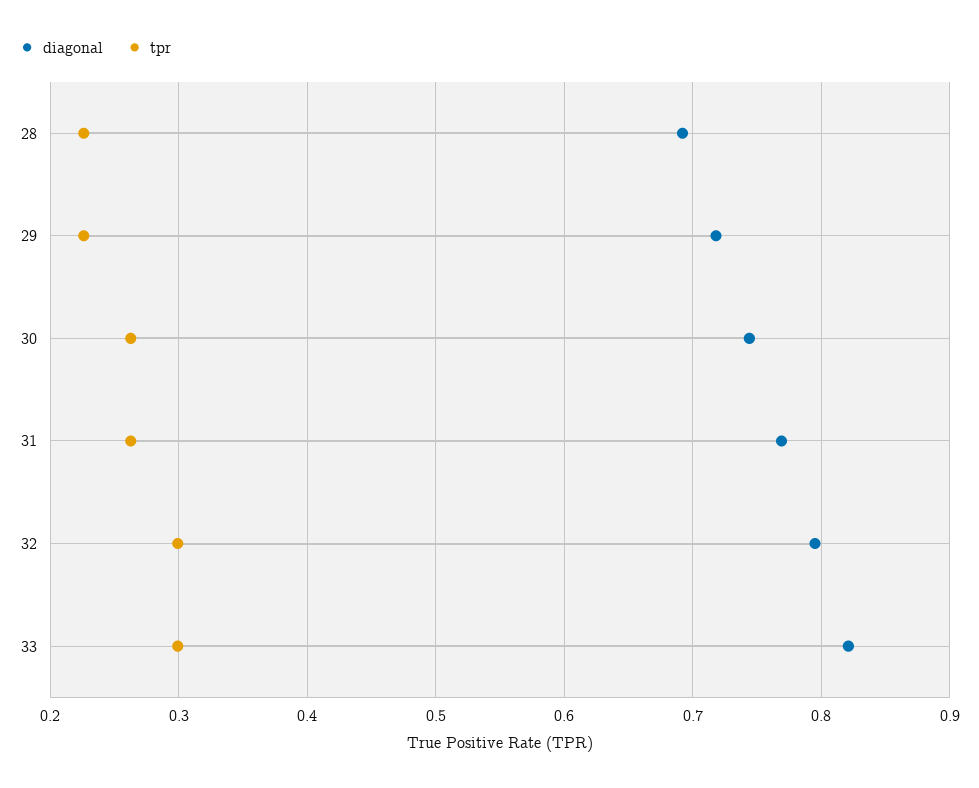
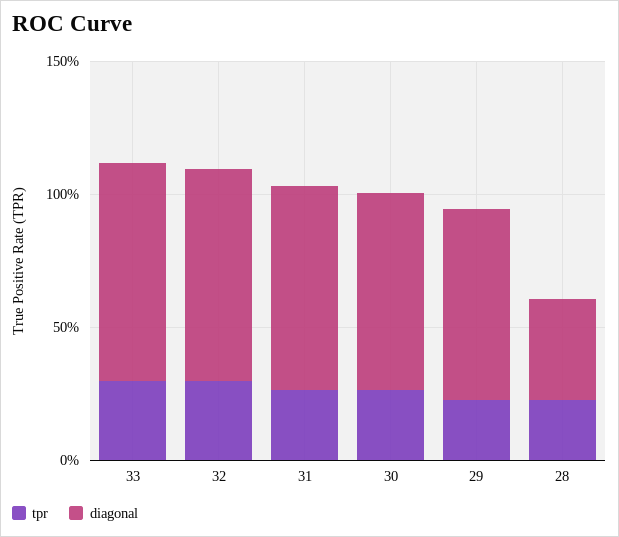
diagonal, 28: 0.69 -> 0.4

